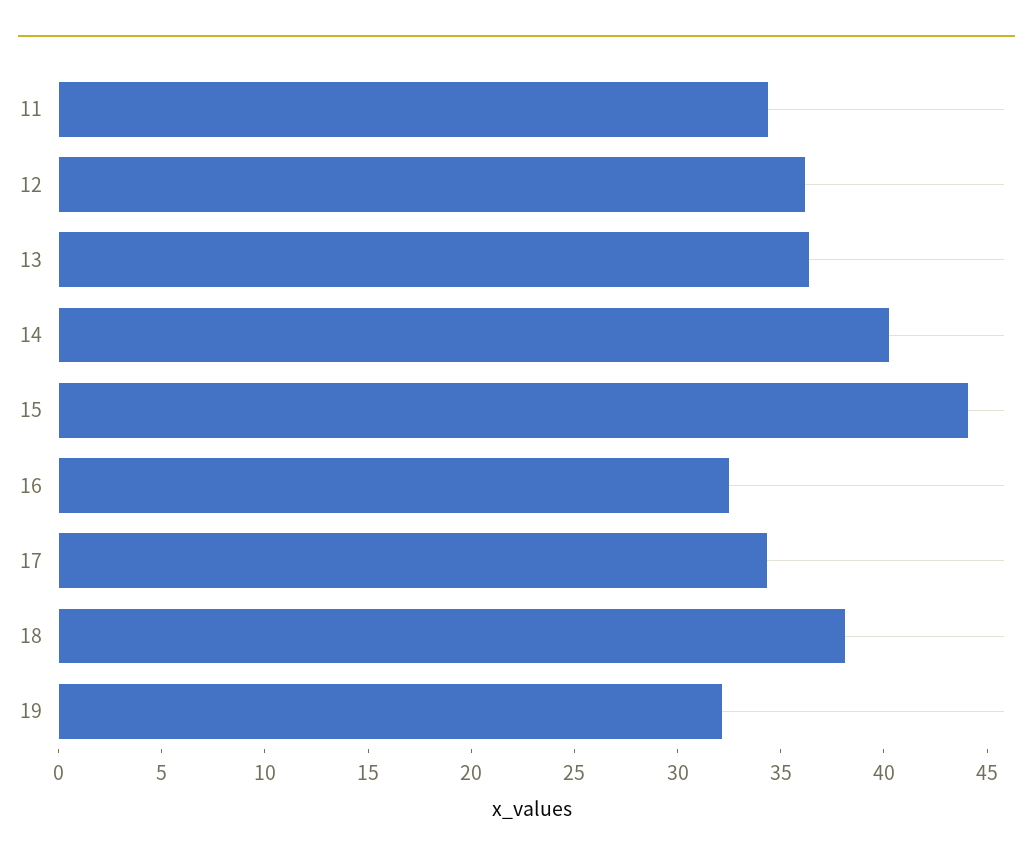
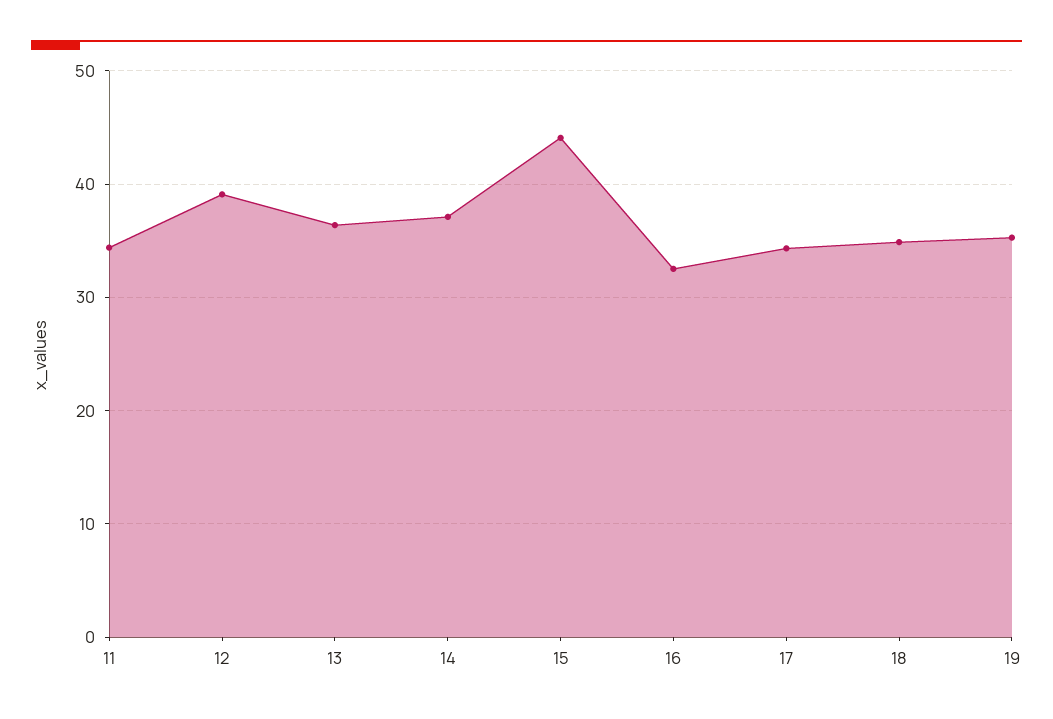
12: 36 -> 39
14: 40 -> 37
18: 38 -> 35
19: 32 -> 35

